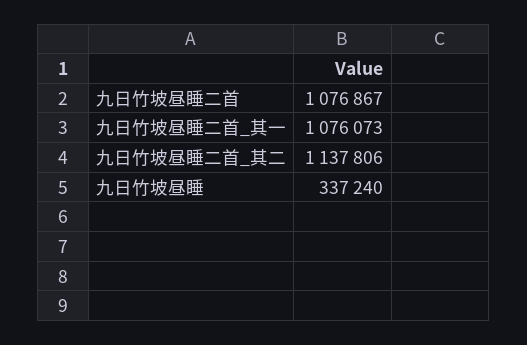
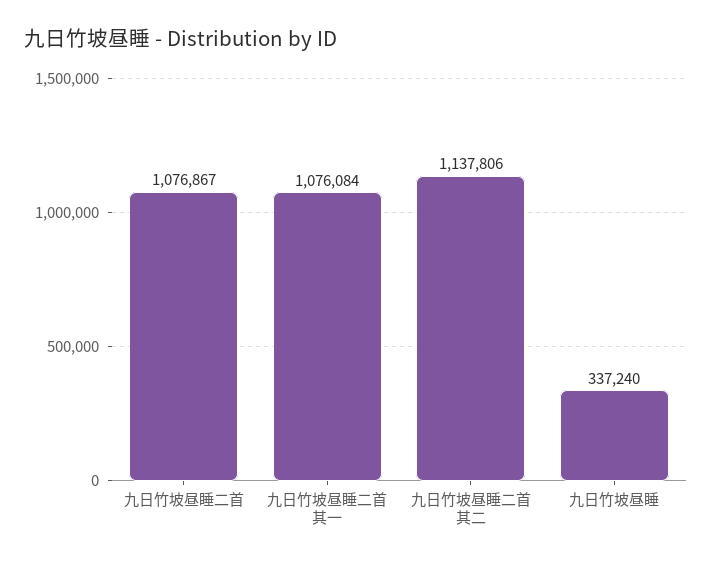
九日竹坡昼睡二首_其一: 1076073 -> 1076084

